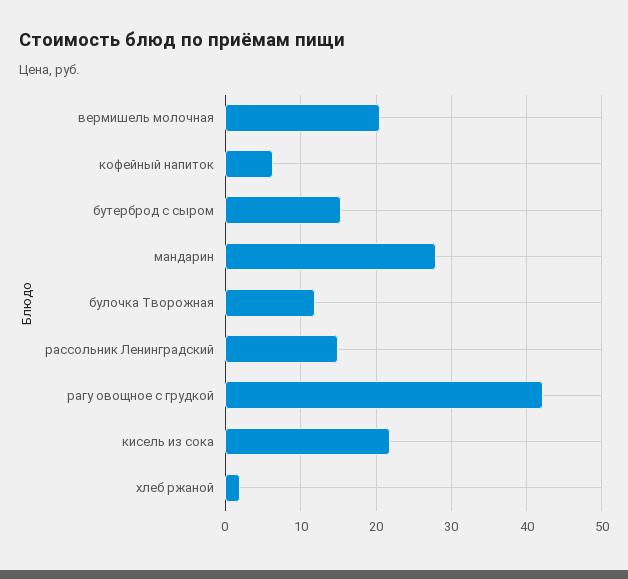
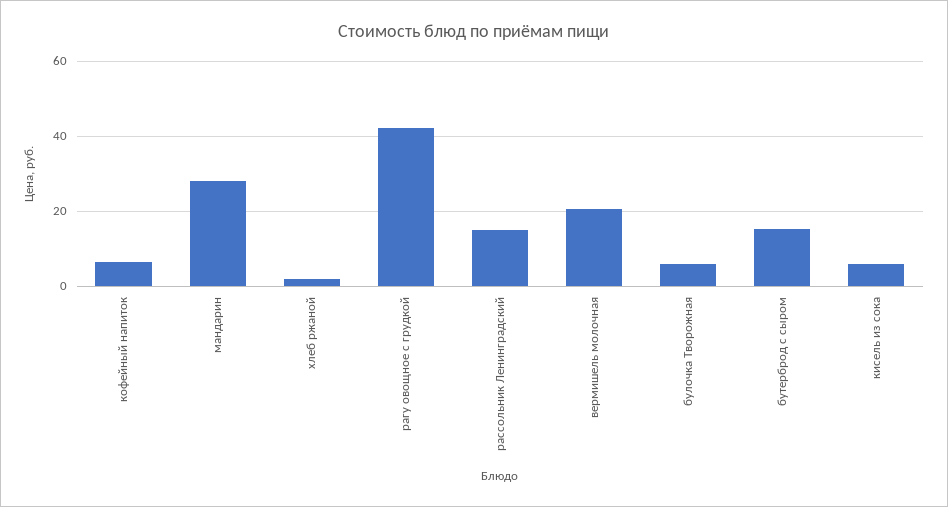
булочка Творожная: 12 -> 6
кисель из сока: 22 -> 6

